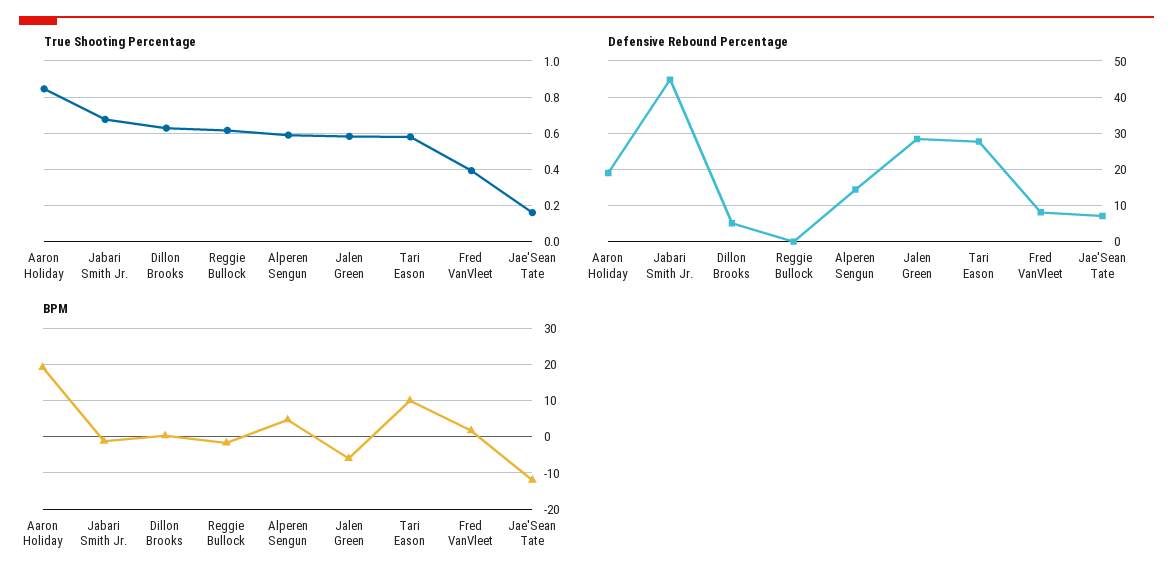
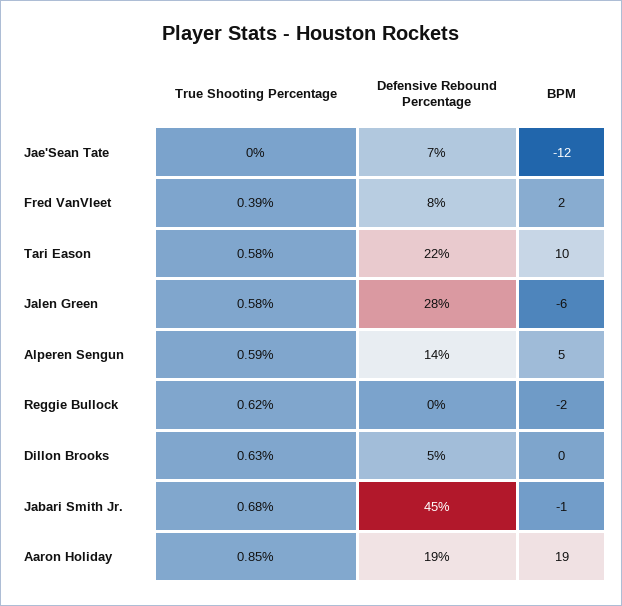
True Shooting Percentage, Jae'Sean Tate: 0.15 -> 0
Defensive Rebound Percentage, Tari Eason: 28 -> 22

